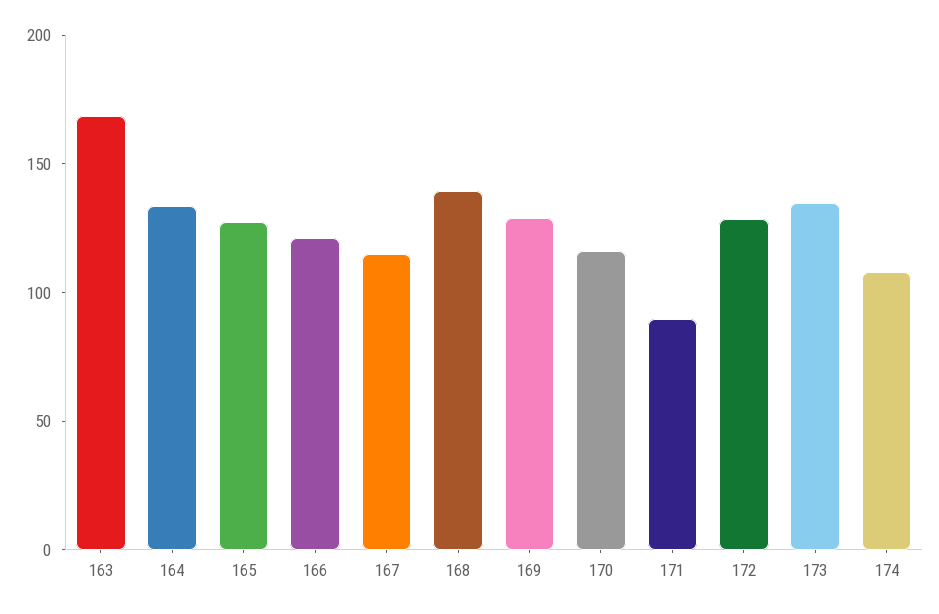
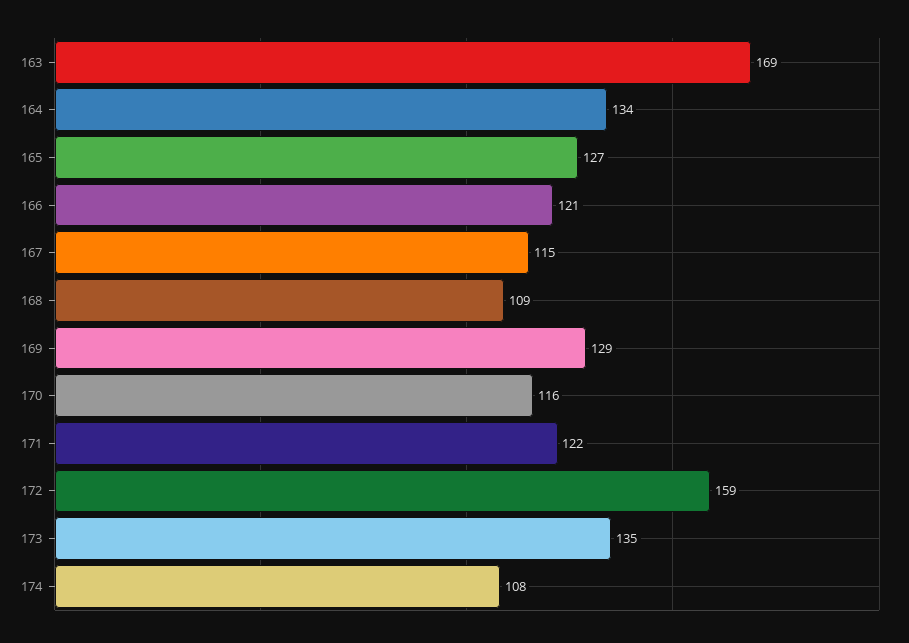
168: 140 -> 109
171: 90 -> 122
172: 130 -> 159

